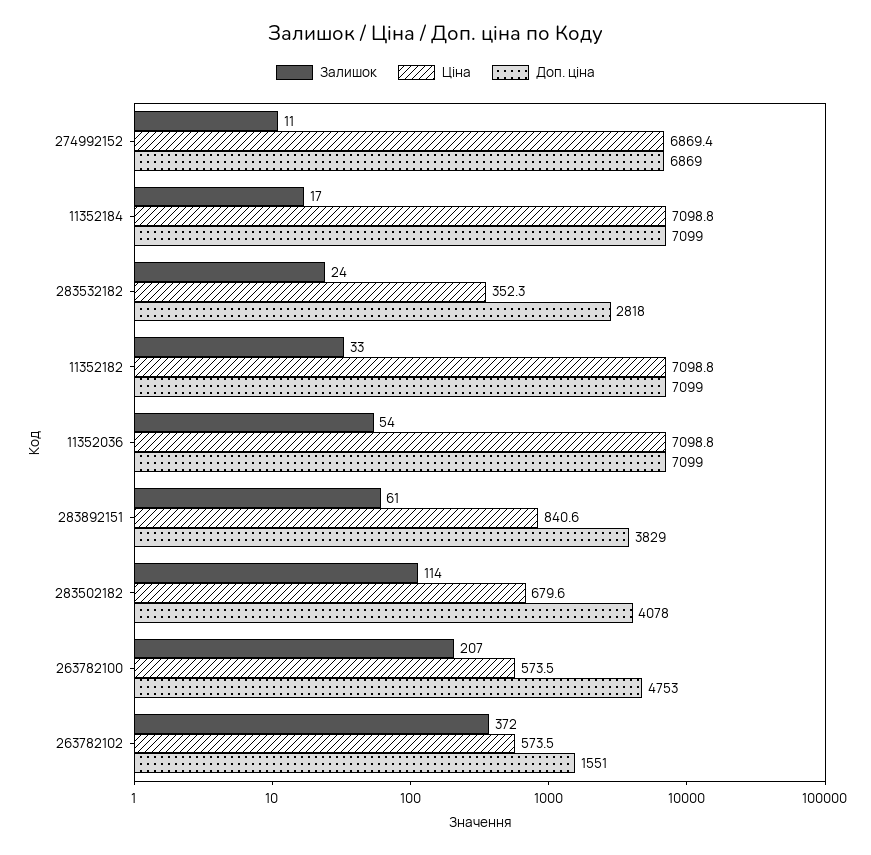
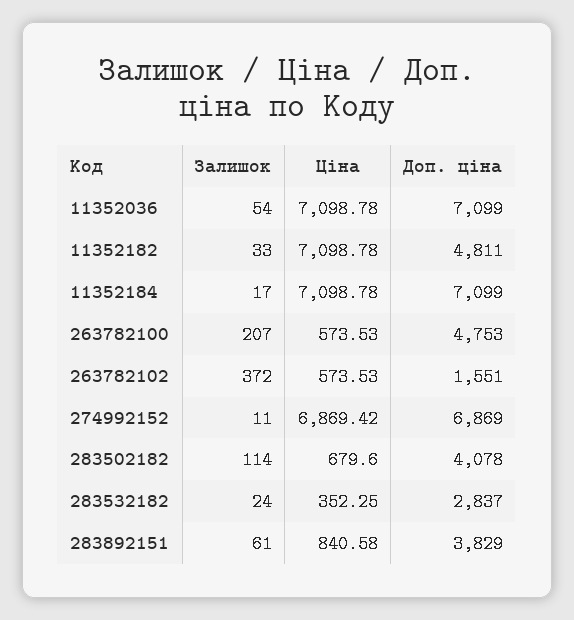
Доп. ціна, 283532182: 2818 -> 2837
Доп. ціна, 11352182: 7099 -> 4811

